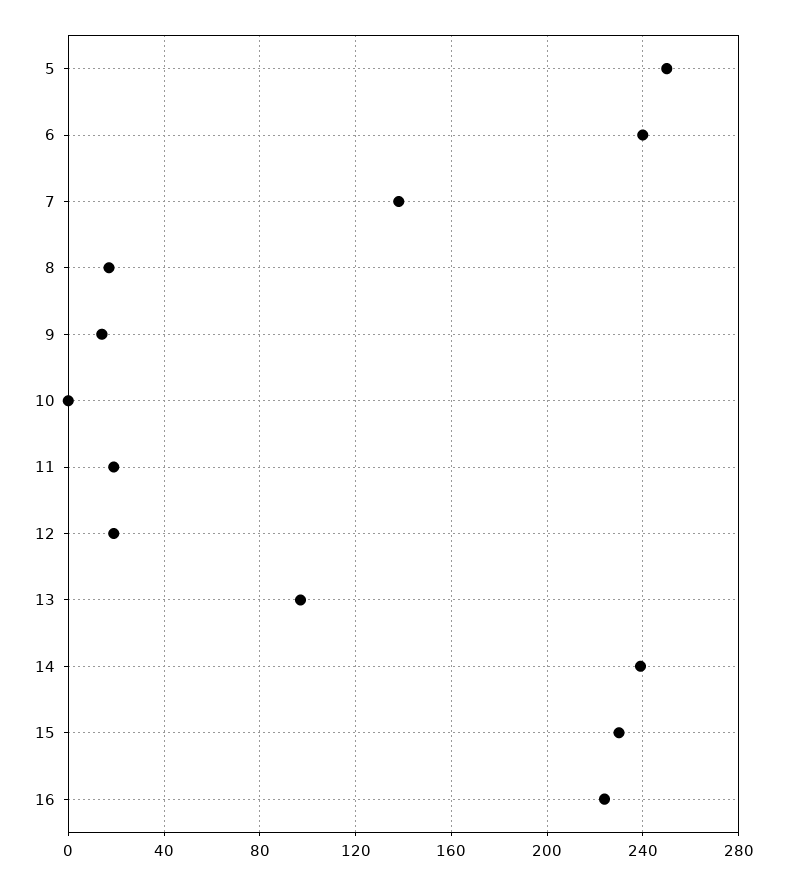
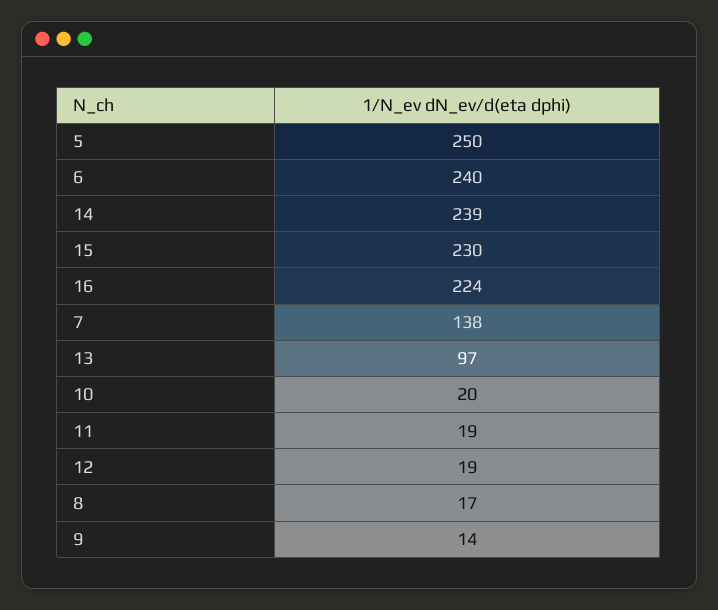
10: 0 -> 20

